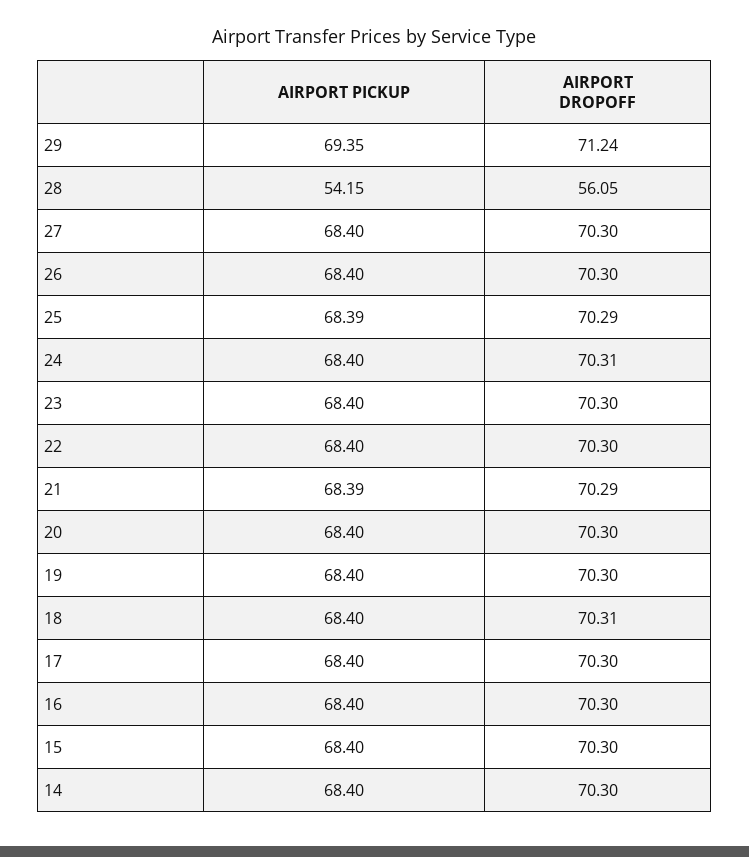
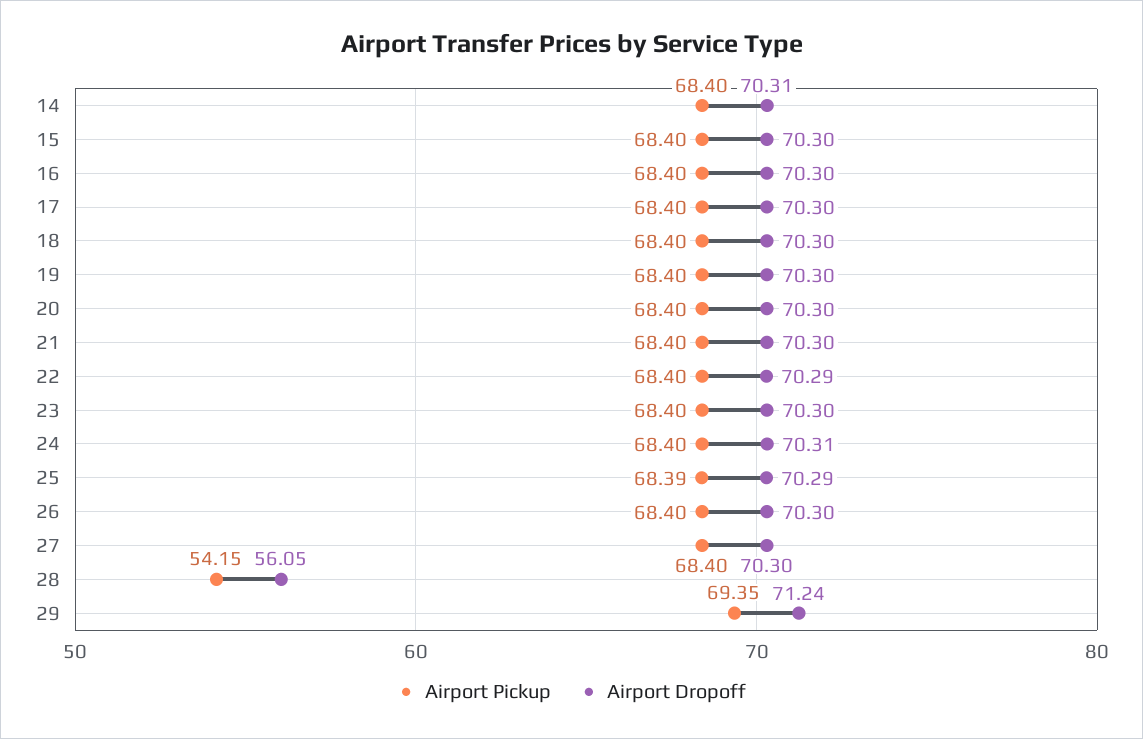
AIRPORT DROPOFF, 22: 70.3 -> 70.29
AIRPORT PICKUP, 21: 68.39 -> 68.4
AIRPORT DROPOFF, 21: 70.29 -> 70.3
AIRPORT DROPOFF, 18: 70.31 -> 70.3
AIRPORT DROPOFF, 14: 70.3 -> 70.31

